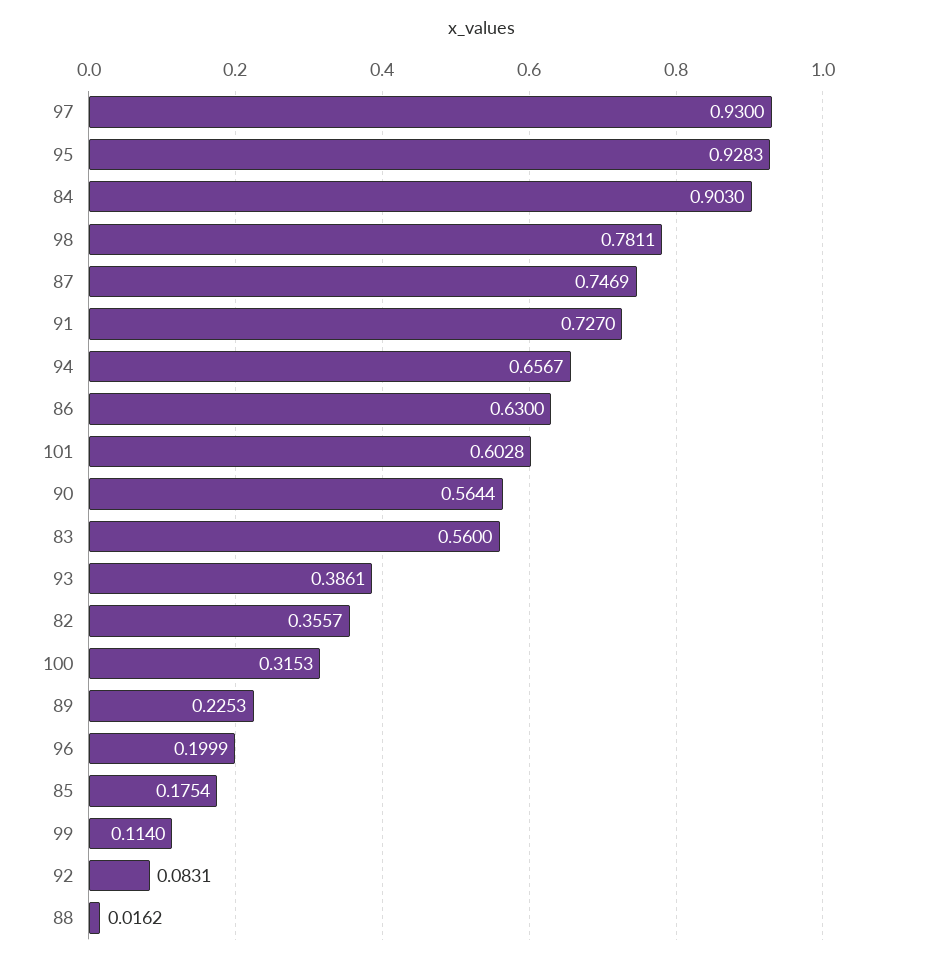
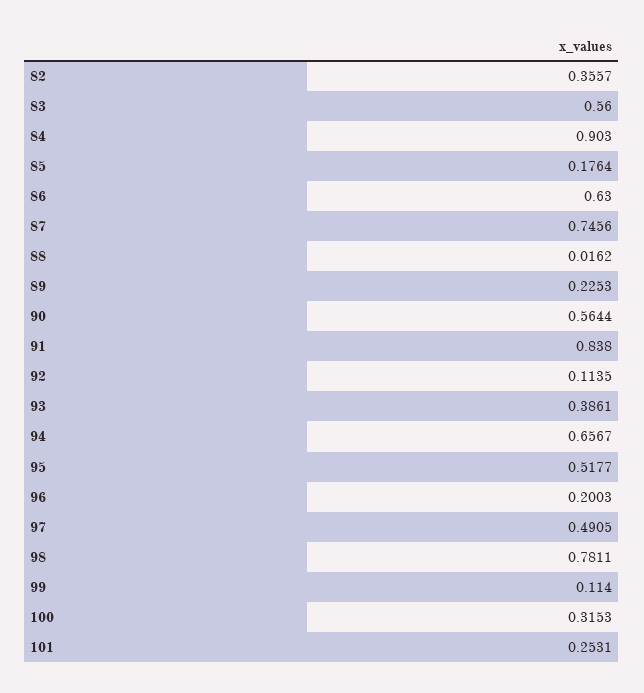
97: 0.93 -> 0.4905
95: 0.9283 -> 0.5177
87: 0.7469 -> 0.7456
91: 0.727 -> 0.838
101: 0.6028 -> 0.2531
96: 0.1999 -> 0.2003
85: 0.1754 -> 0.1764
92: 0.0831 -> 0.1135

